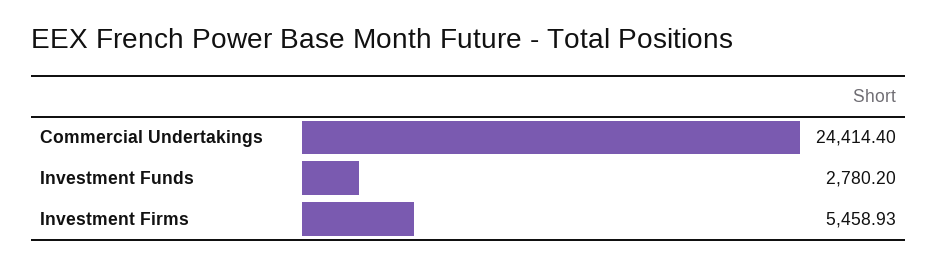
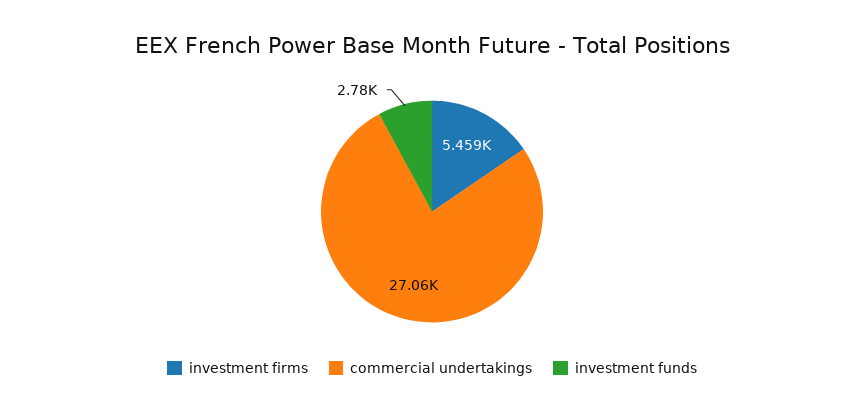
Commercial Undertakings: 24414.4 -> 27060

